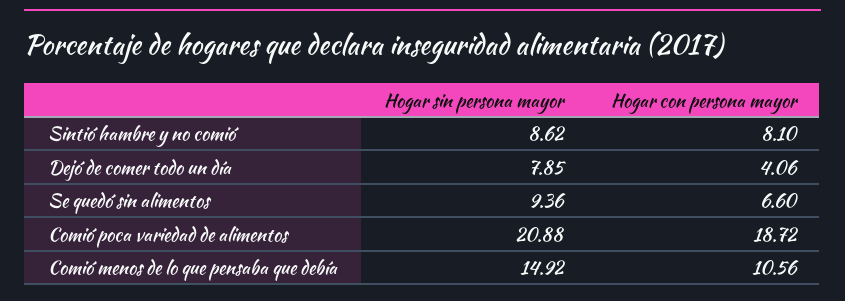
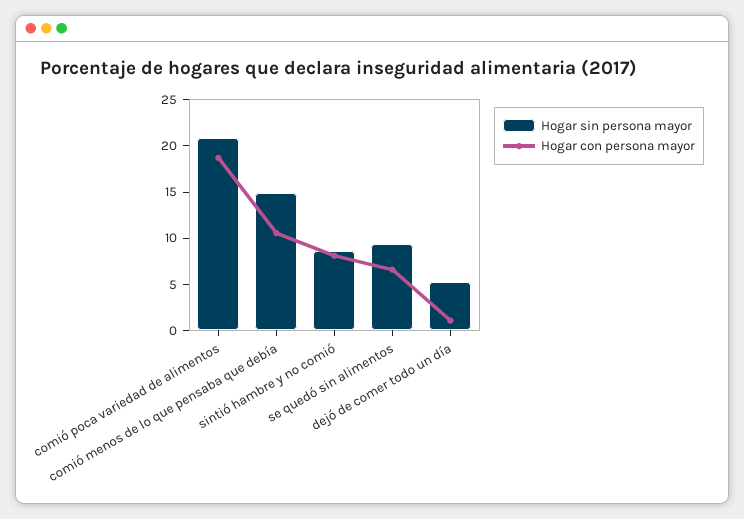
Hogar sin persona mayor, Dejó de comer todo un día: 7.85 -> 5
Hogar con persona mayor, Dejó de comer todo un día: 4.06 -> 1

